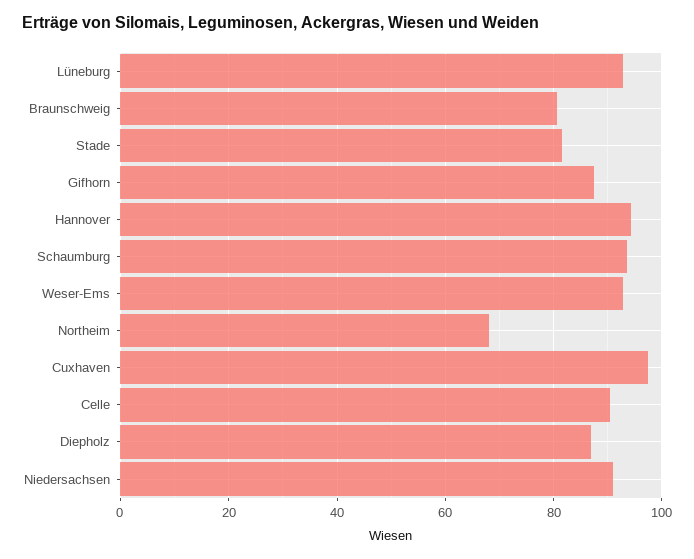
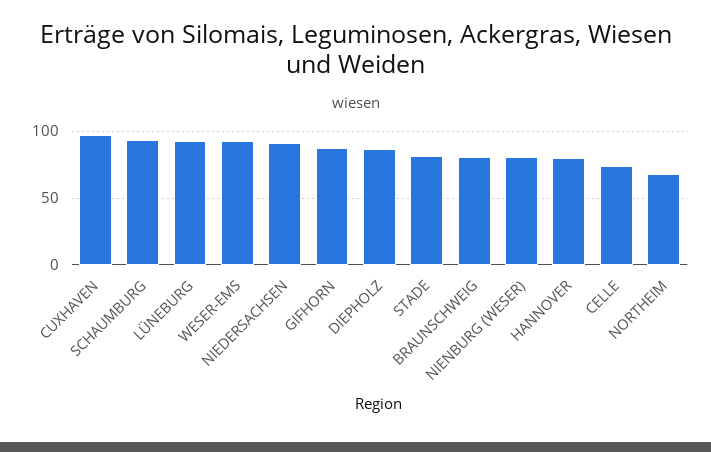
Hannover: 94 -> 80
Celle: 90 -> 75
NIENBURG (WESER): none -> 80

